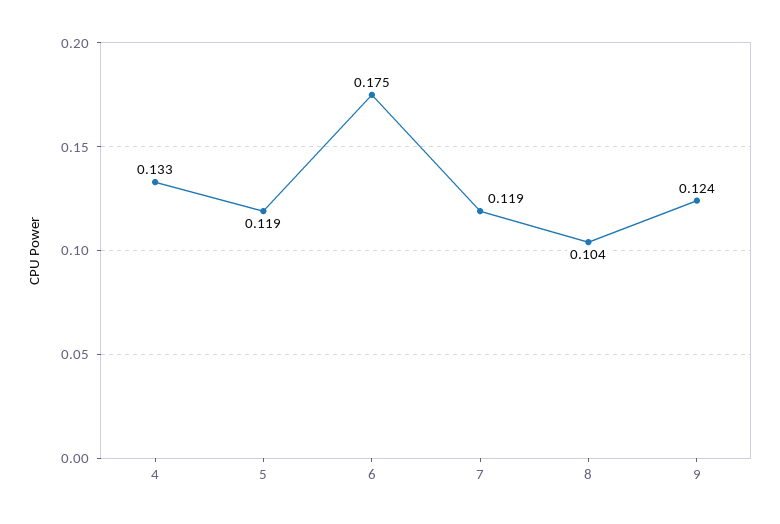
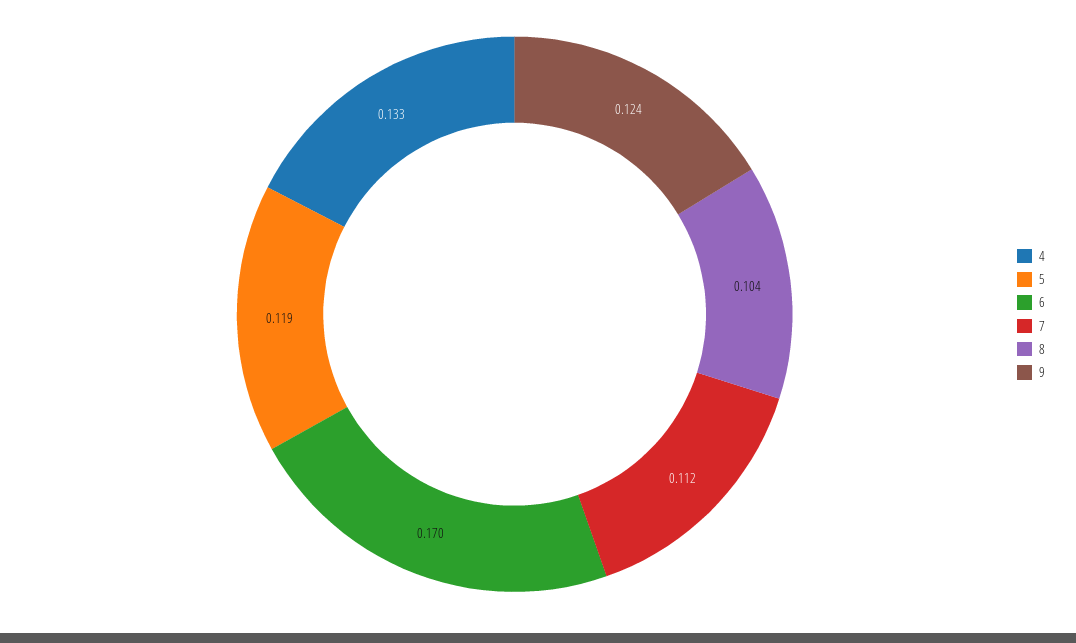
6: 0.175 -> 0.17
7: 0.119 -> 0.112

